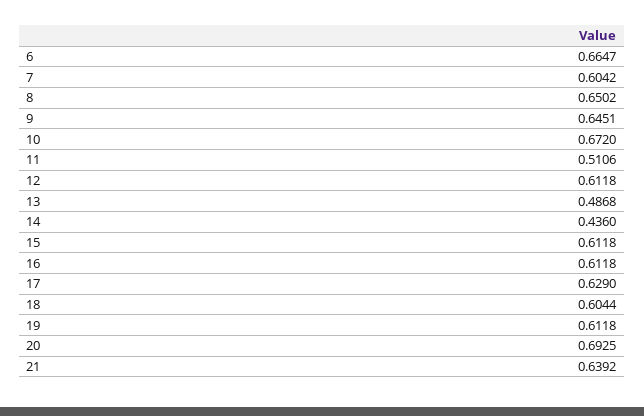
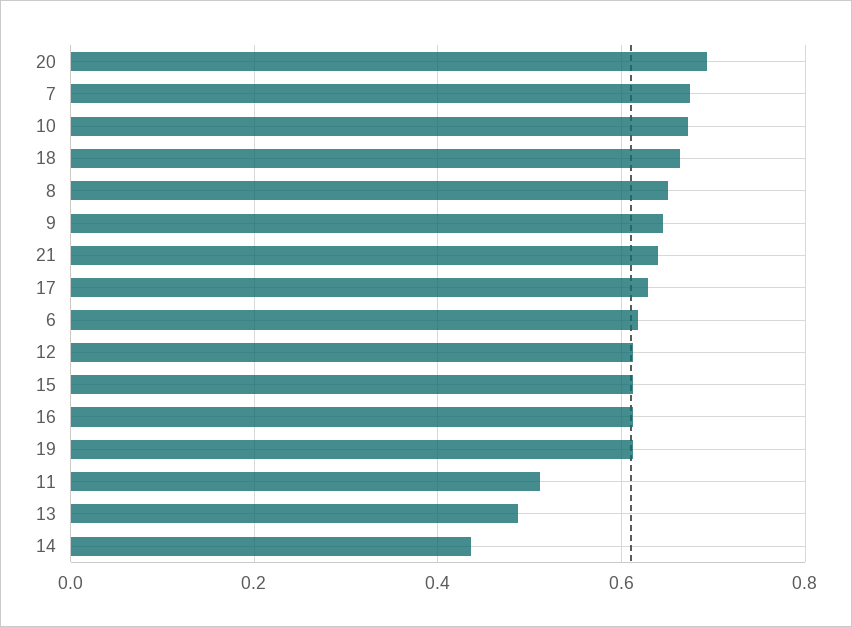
6: 0.6647 -> 0.62
7: 0.6042 -> 0.68
18: 0.6044 -> 0.66

